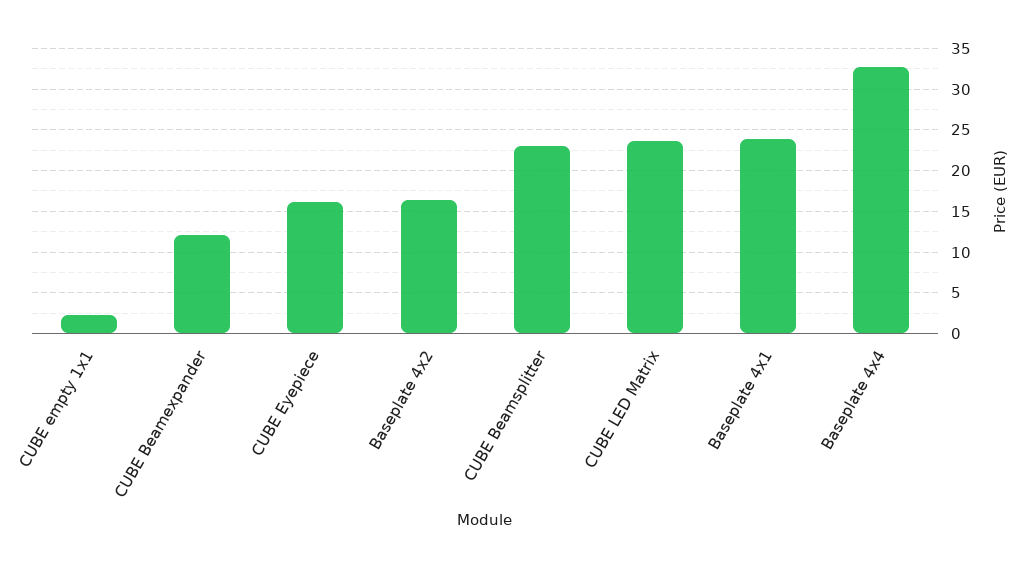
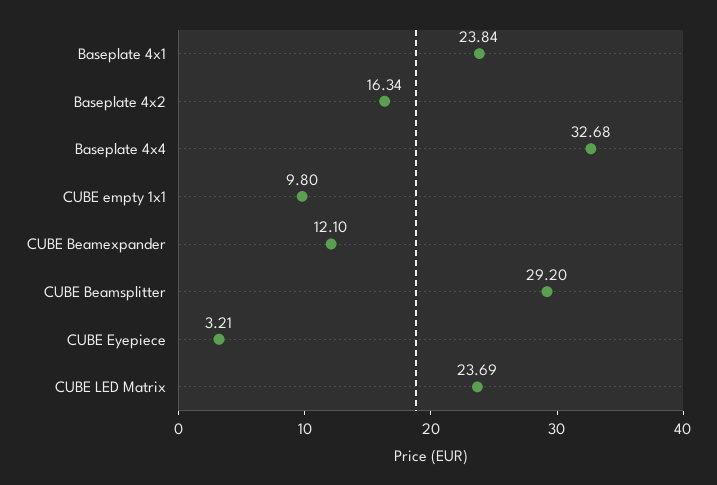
CUBE empty 1x1: 2 -> 9.8
CUBE Eyepiece: 16 -> 3.21
CUBE Beamsplitter: 23 -> 29.2

